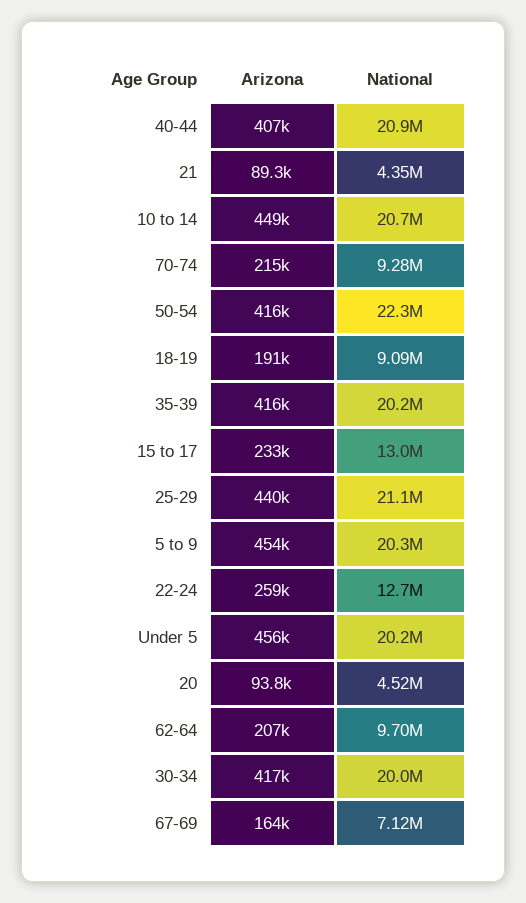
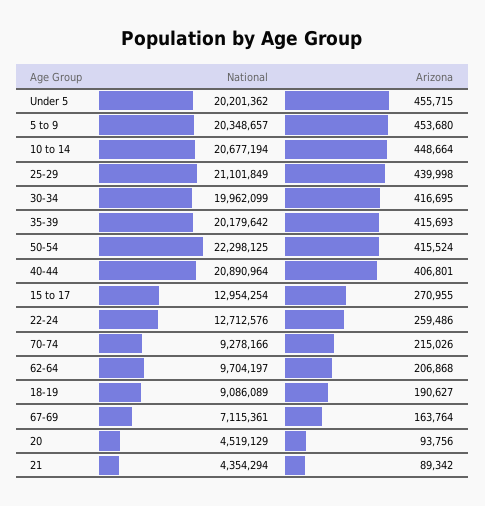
Arizona, 15 to 17: 233000 -> 270955

